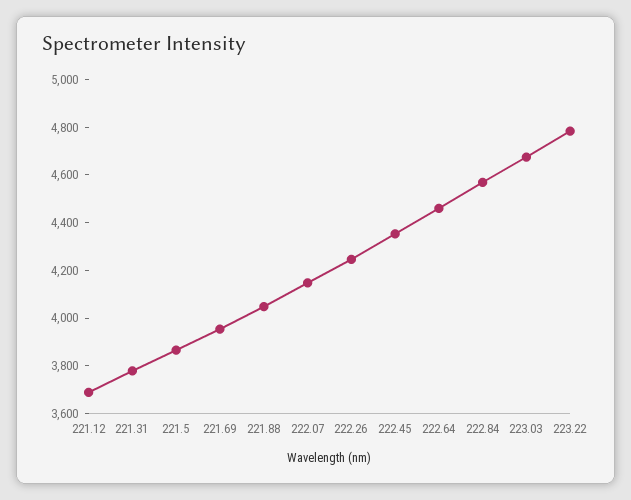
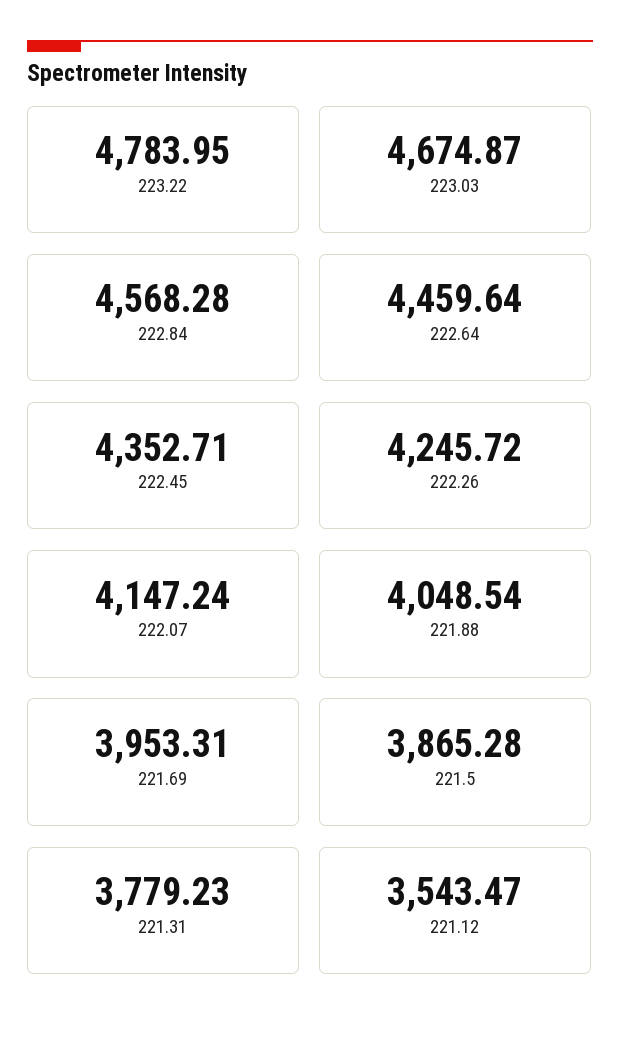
221.12: 3700 -> 3543.47

